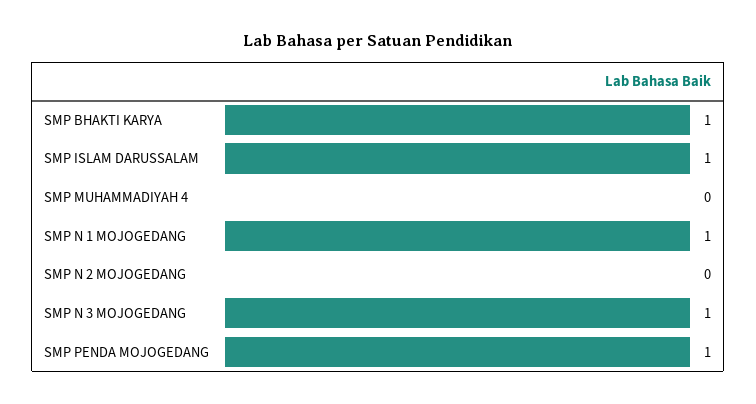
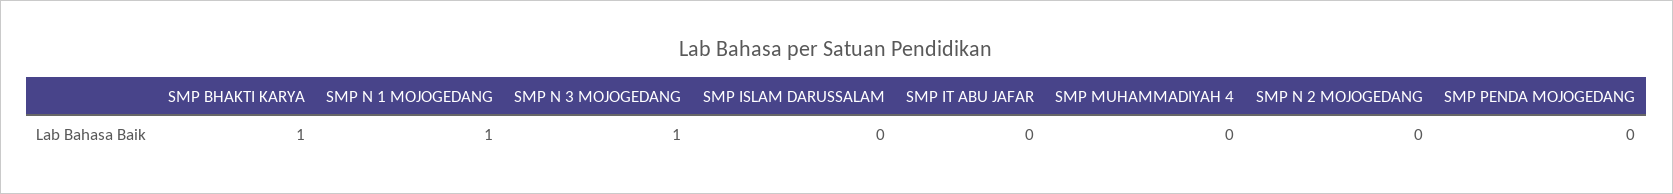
SMP ISLAM DARUSSALAM: 1 -> 0
SMP PENDA MOJOGEDANG: 1 -> 0
SMP IT ABU JAFAR: none -> 0

